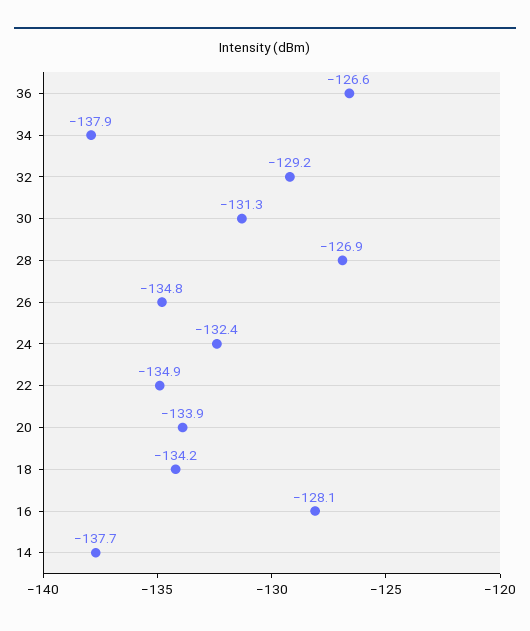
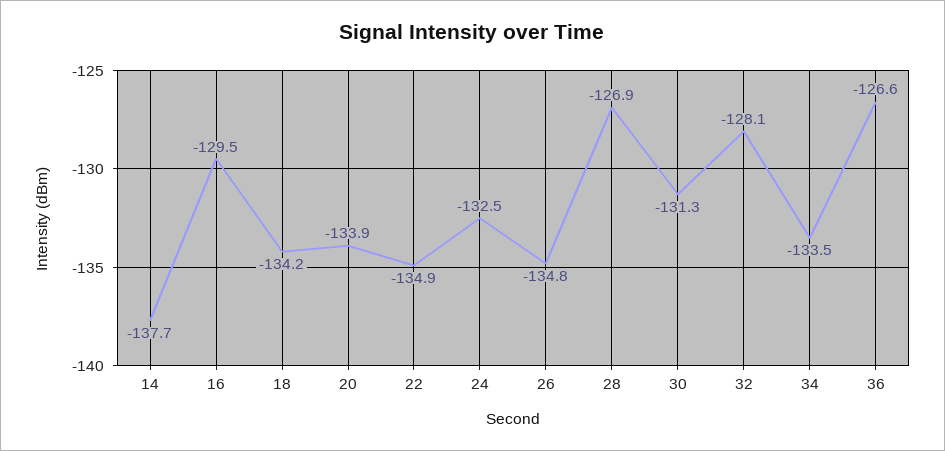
34: -137.9 -> -133.5
32: -129.2 -> -128.1
24: -132.4 -> -132.5
16: -128.1 -> -129.5

